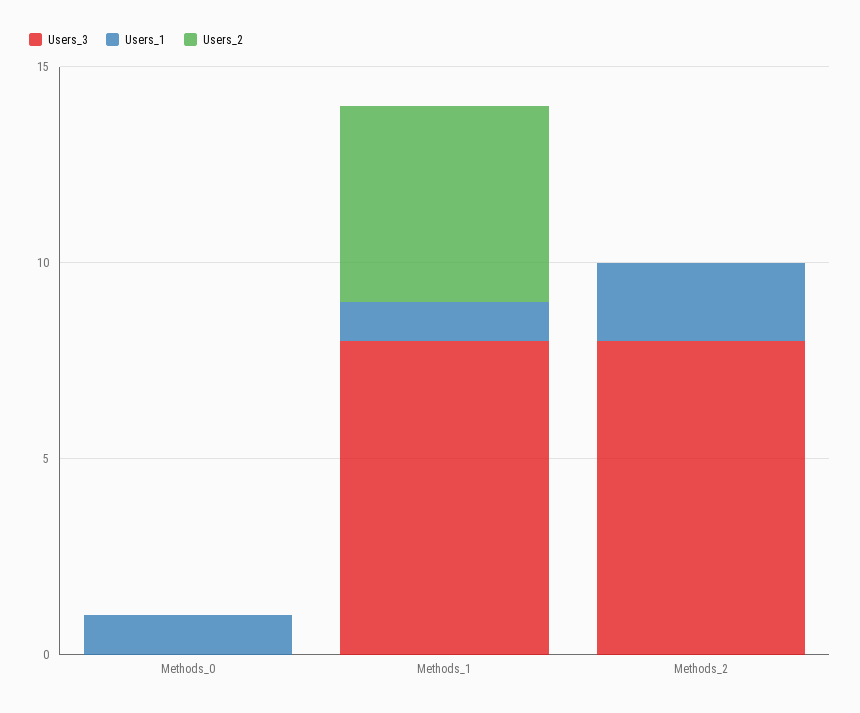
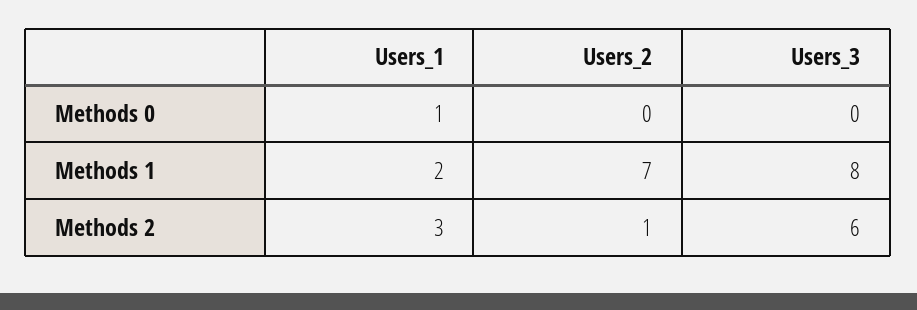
Users_1, Methods_1: 1 -> 2
Users_2, Methods_1: 5 -> 7
Users_3, Methods_2: 8 -> 6
Users_1, Methods_2: 2 -> 3
Users_2, Methods_2: 0 -> 1

